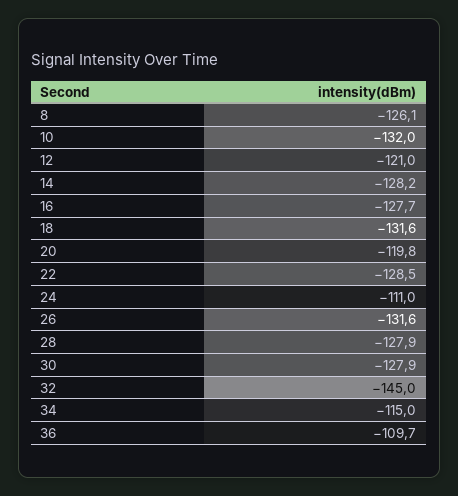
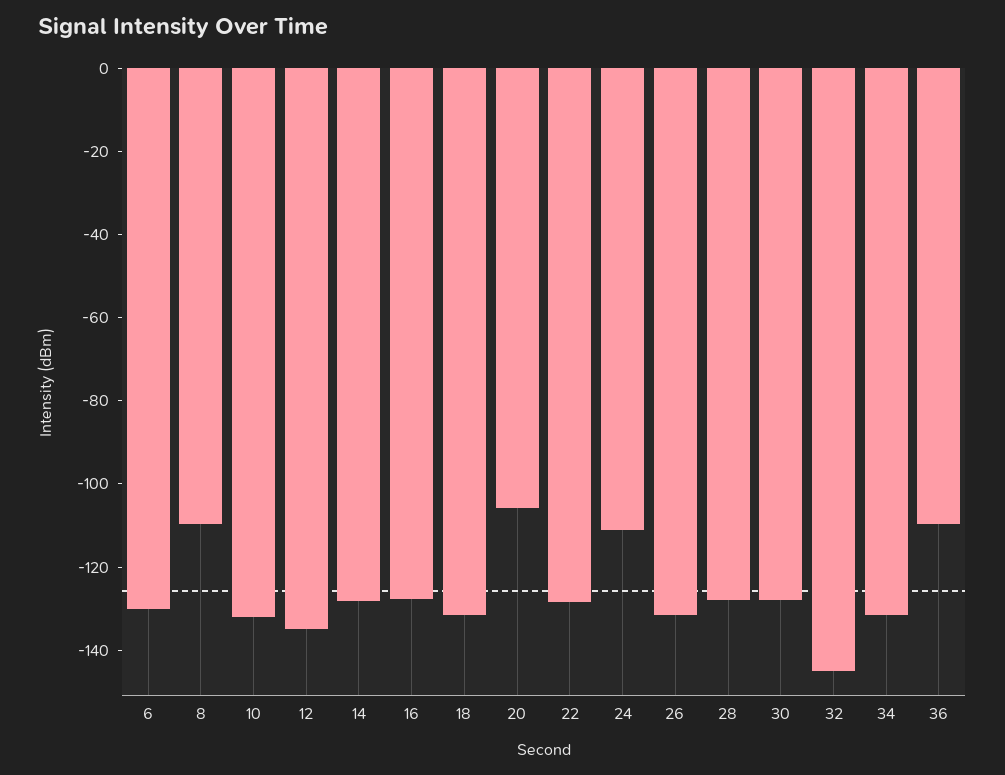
8: -126.1 -> -110
12: -121 -> -135
20: -119.8 -> -105
34: -115 -> -130
6: none -> -130

